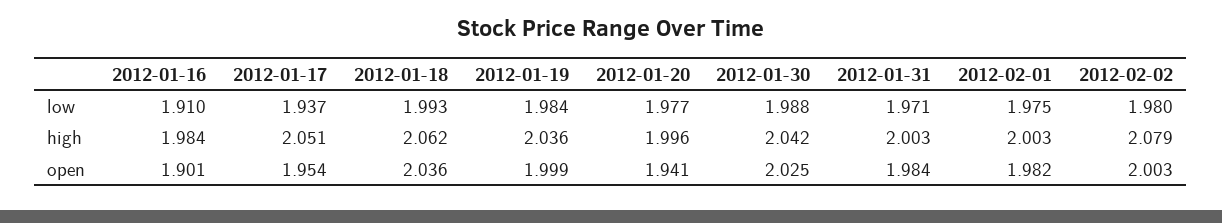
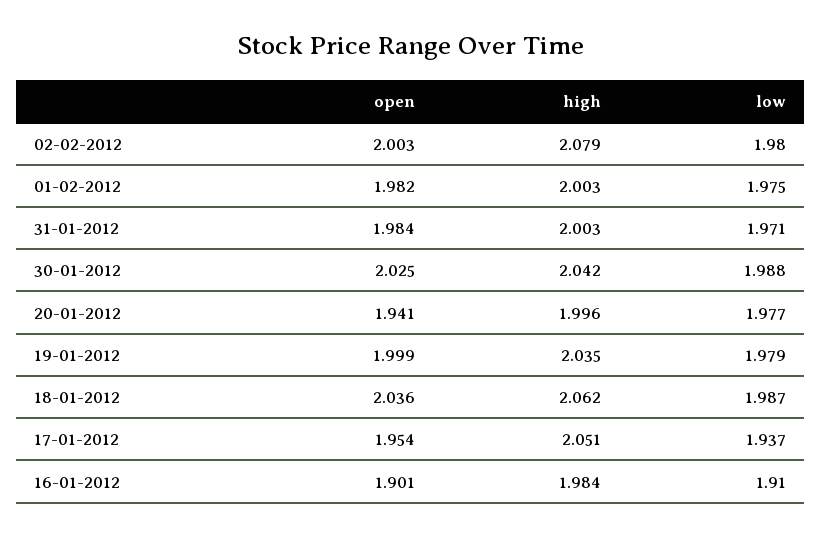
2012-01-18, low: 1.993 -> 1.987
2012-01-19, low: 1.984 -> 1.979
2012-01-19, high: 2.036 -> 2.035

